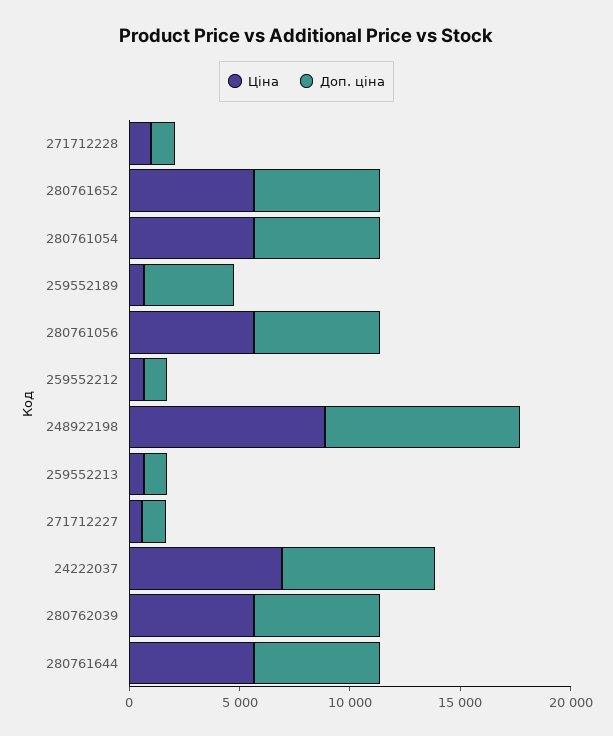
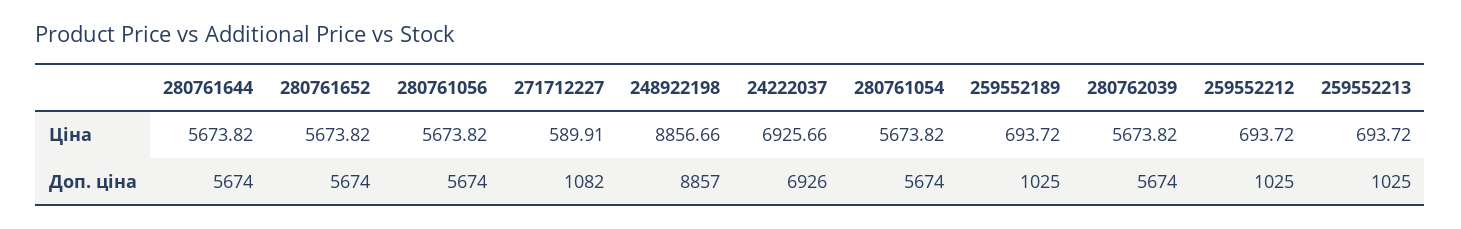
Ціна, 271712228: 1000 -> none
Доп. ціна, 271712228: 1000 -> none
Доп. ціна, 259552189: 4000 -> 1025

